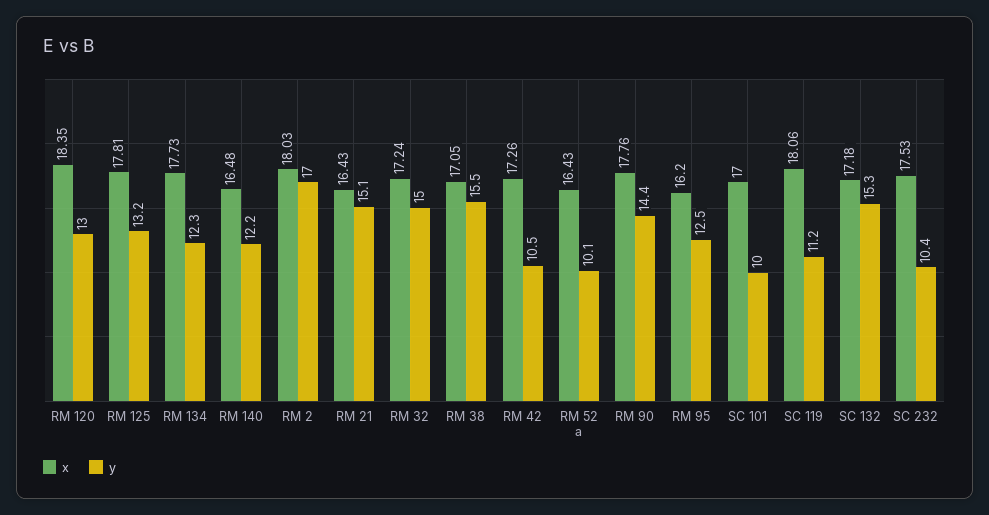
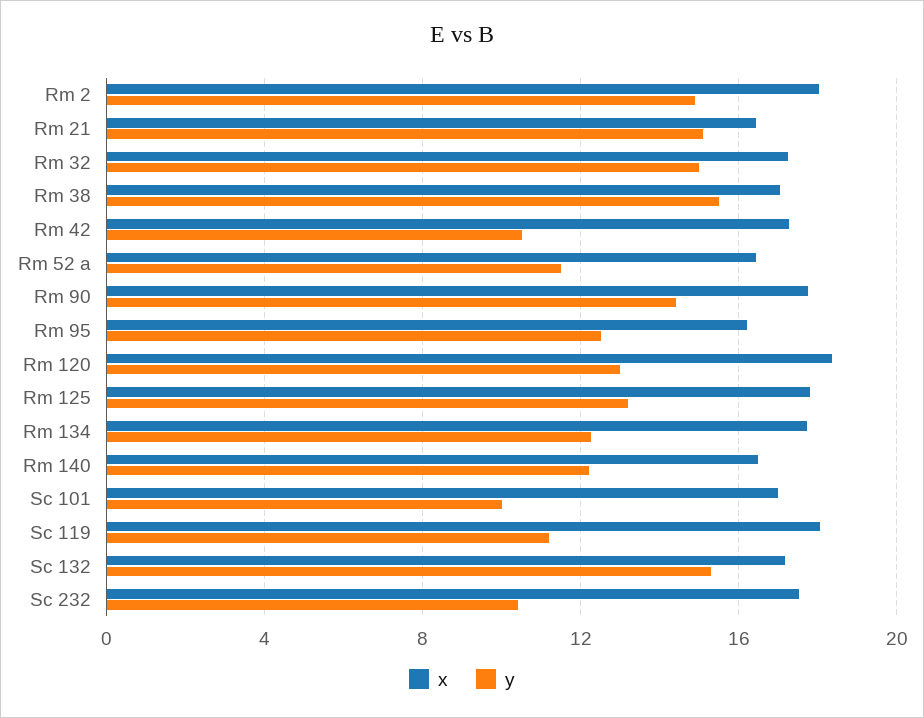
y, RM 2: 17 -> 15
y, RM 52 a: 10.1 -> 11.5

